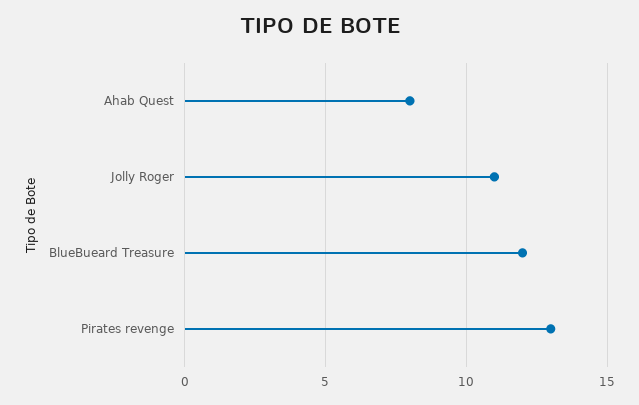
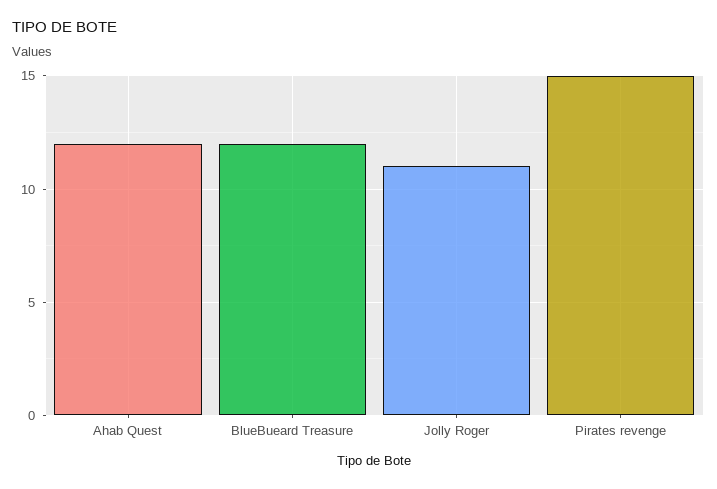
Ahab Quest: 8 -> 12
Pirates revenge: 13 -> 15

